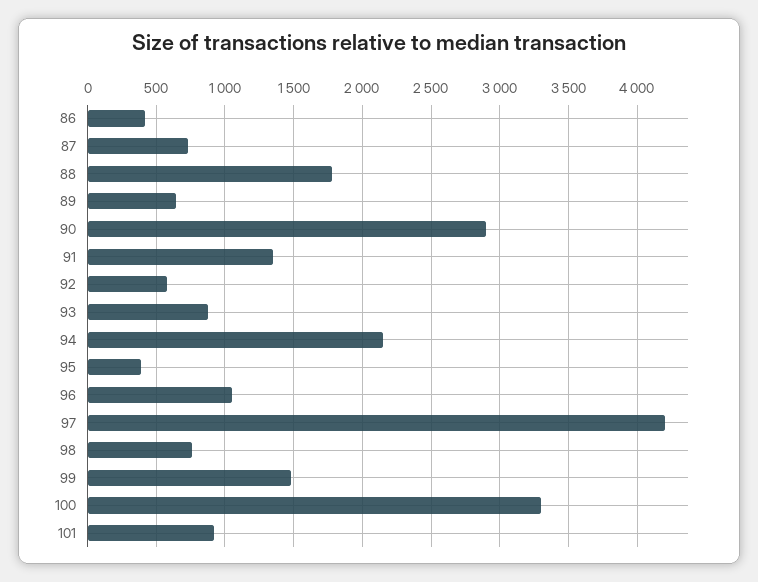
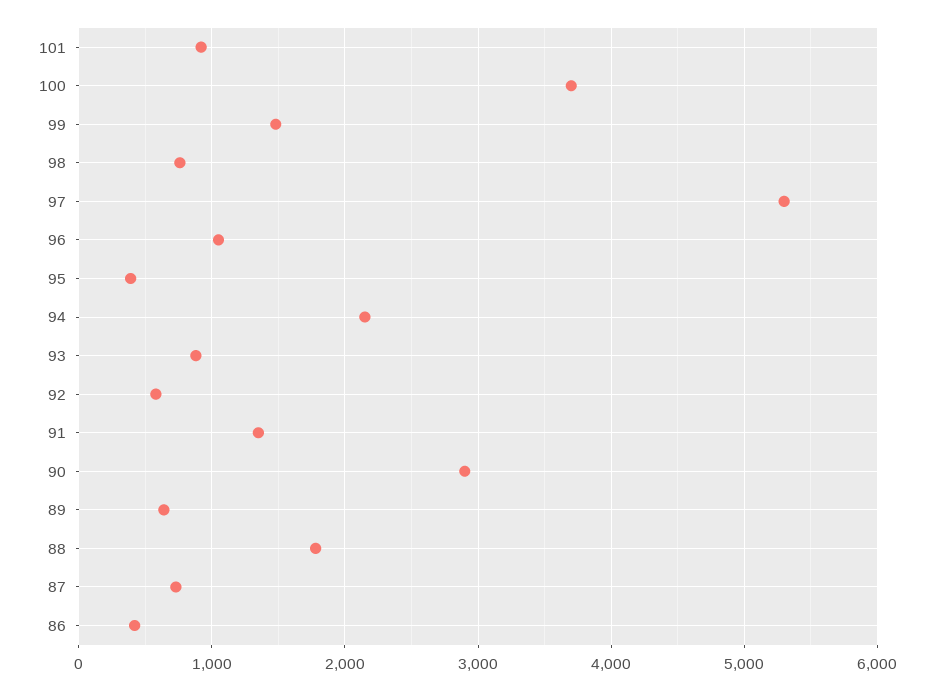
97: 4200 -> 5300
100: 3300 -> 3700

